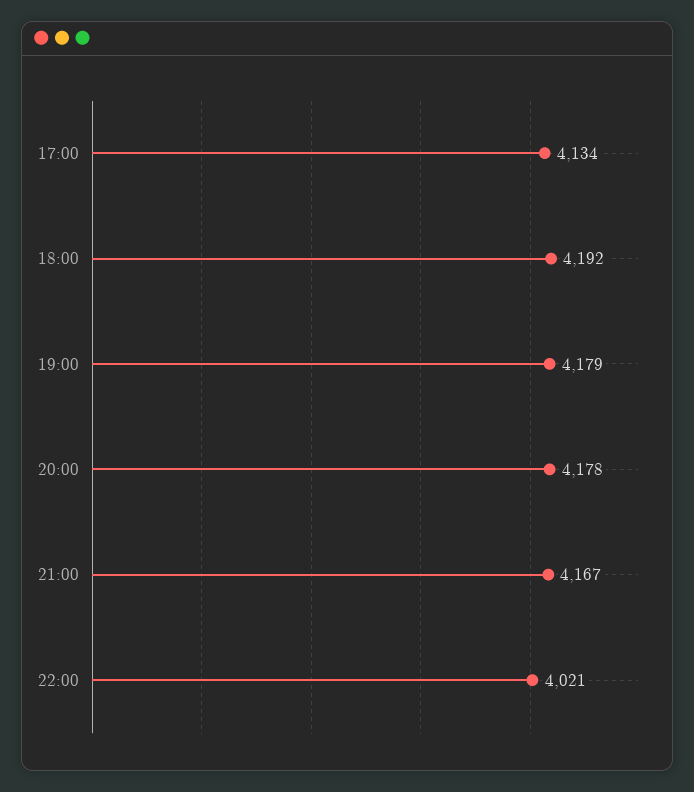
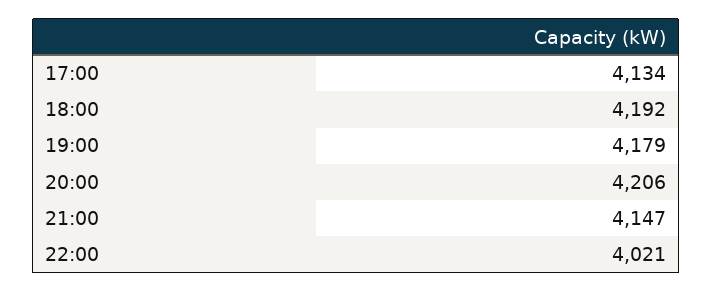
20:00: 4178 -> 4206
21:00: 4167 -> 4147

